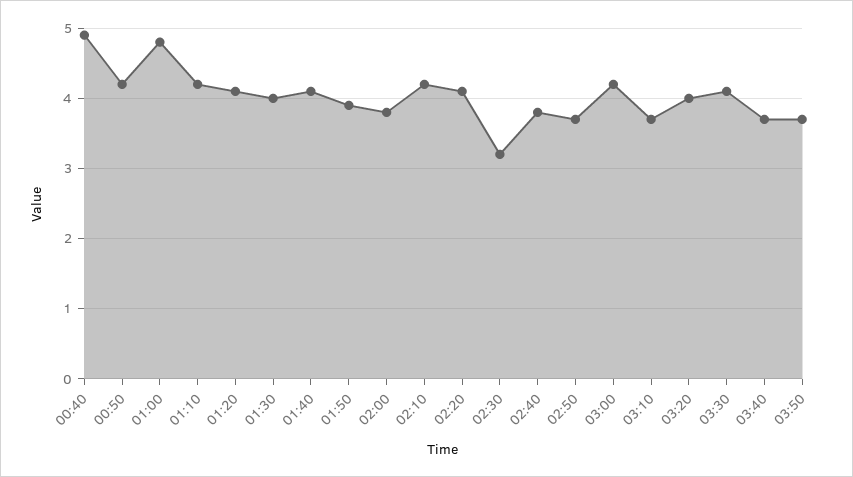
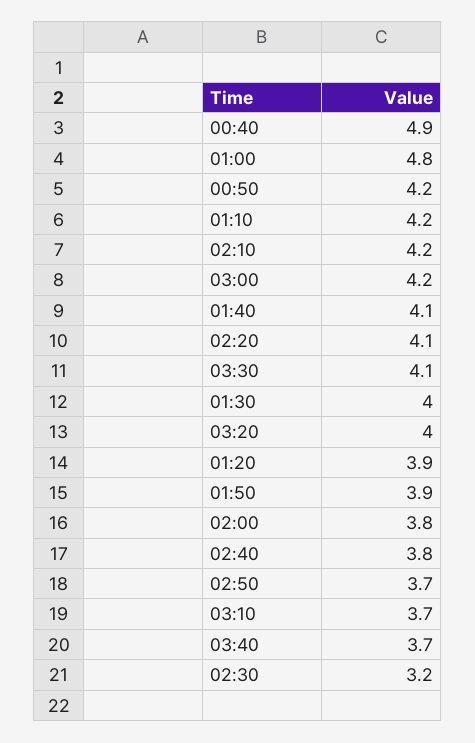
01:20: 4.1 -> 3.9
03:50: 3.7 -> none

